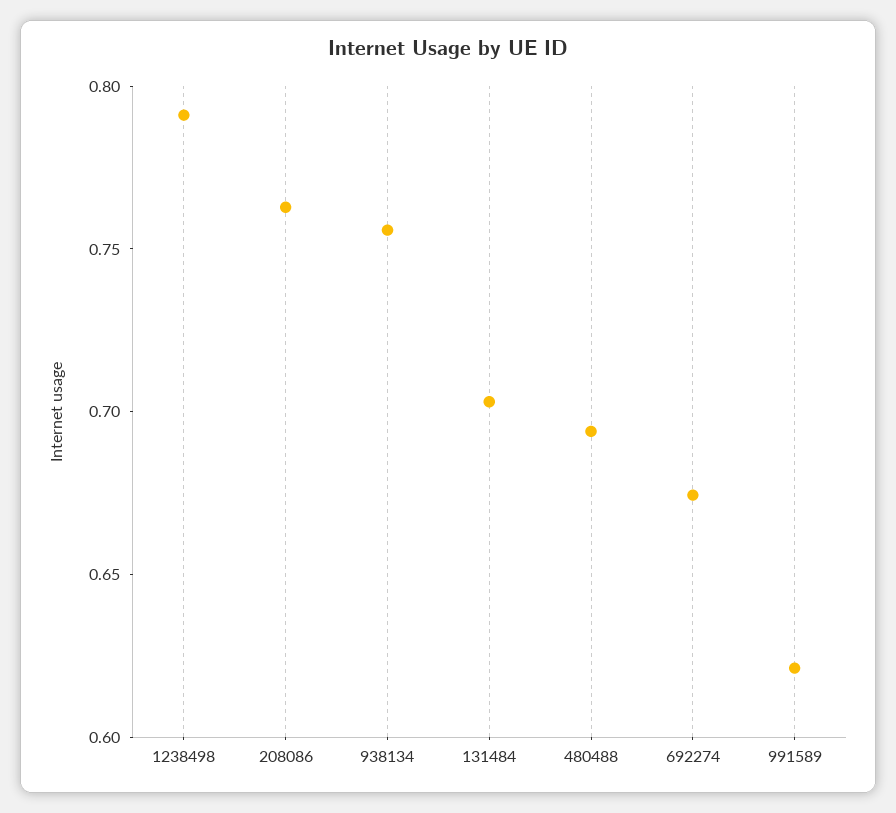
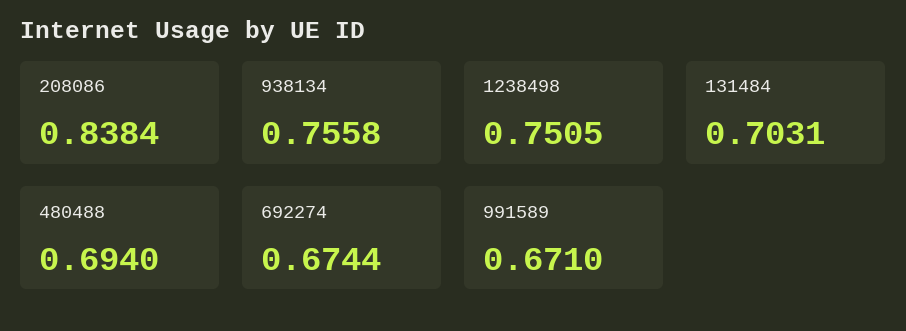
1238498: 0.79 -> 0.7505
208086: 0.76 -> 0.8384
991589: 0.62 -> 0.671

